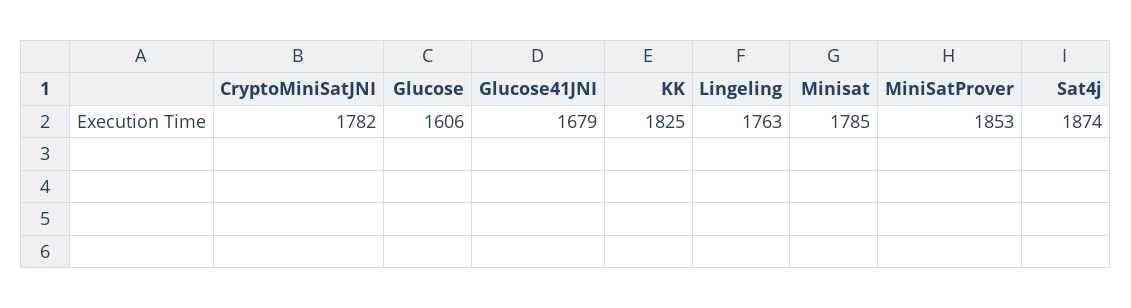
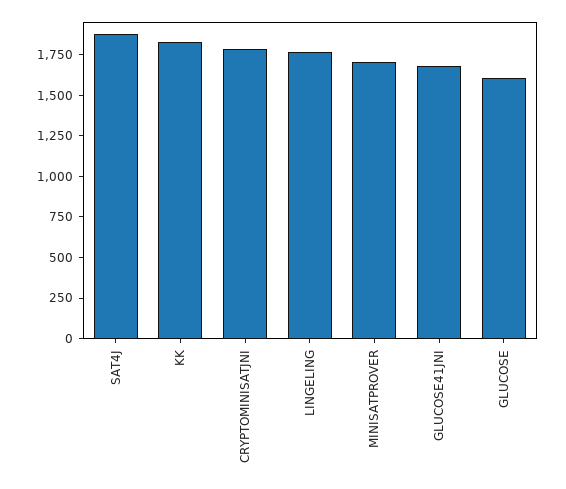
Minisat: 1785 -> none
MiniSatProver: 1853 -> 1700

